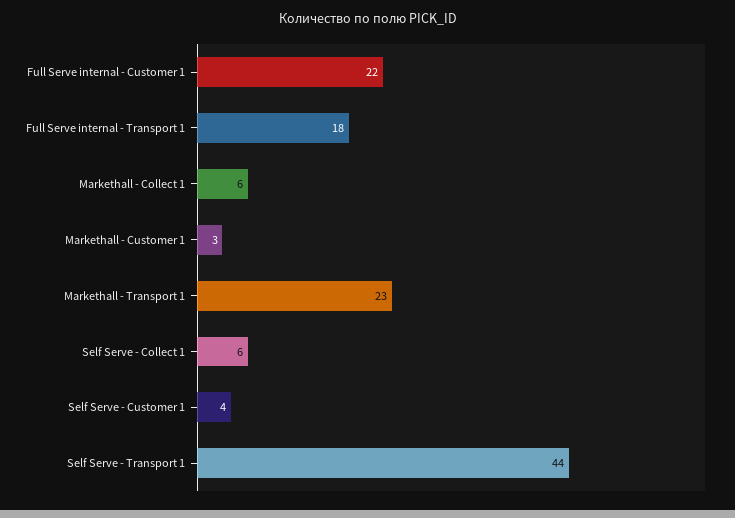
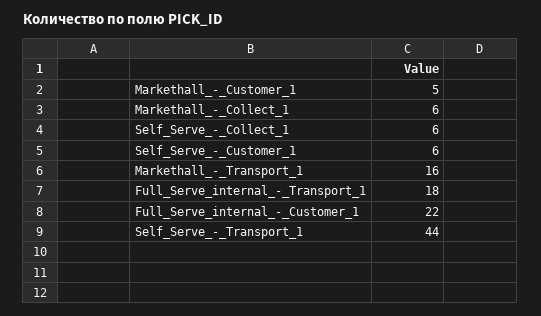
Markethall - Customer 1: 3 -> 5
Markethall - Transport 1: 23 -> 16
Self Serve - Customer 1: 4 -> 6

